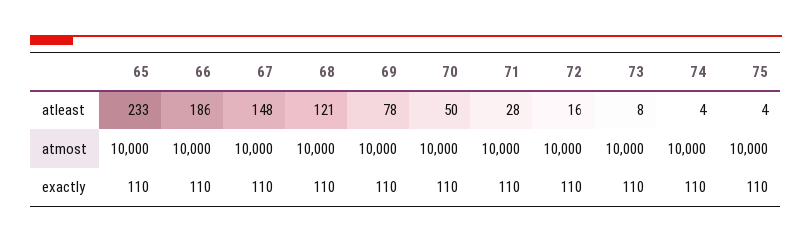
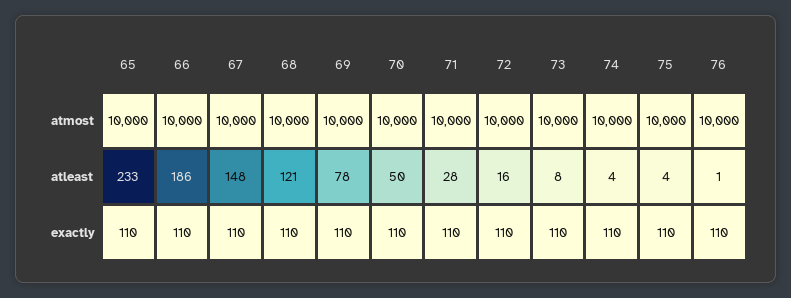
76, atmost: none -> 10000
76, atleast: none -> 1
76, exactly: none -> 110

